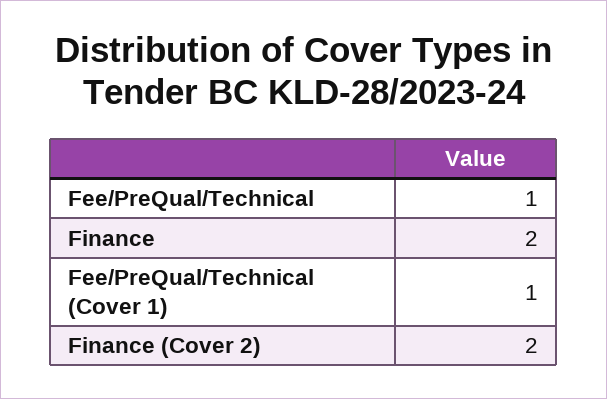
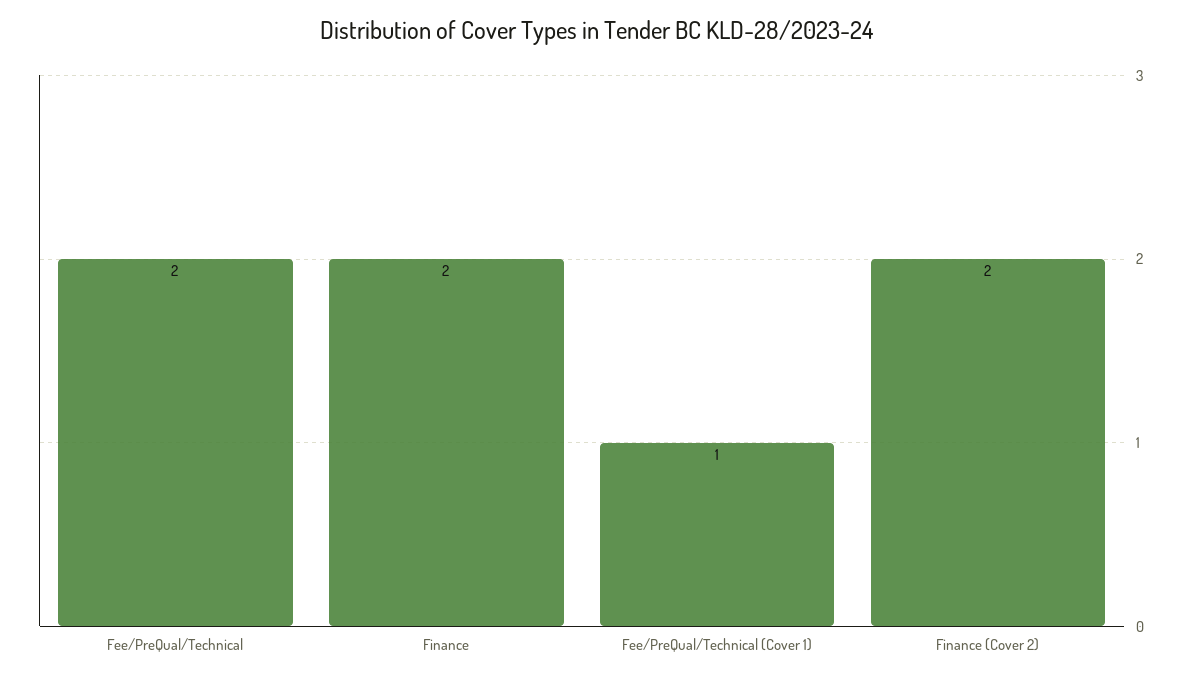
Fee/PreQual/Technical: 1 -> 2

